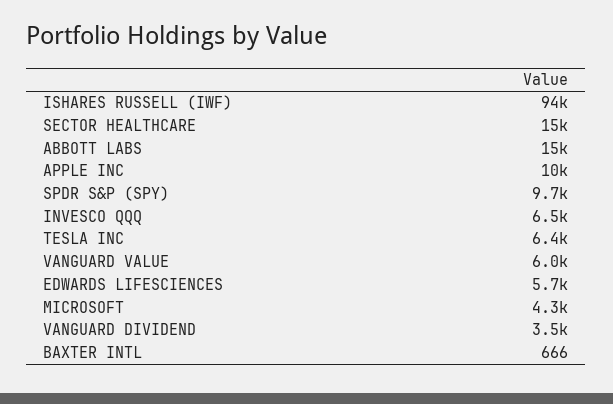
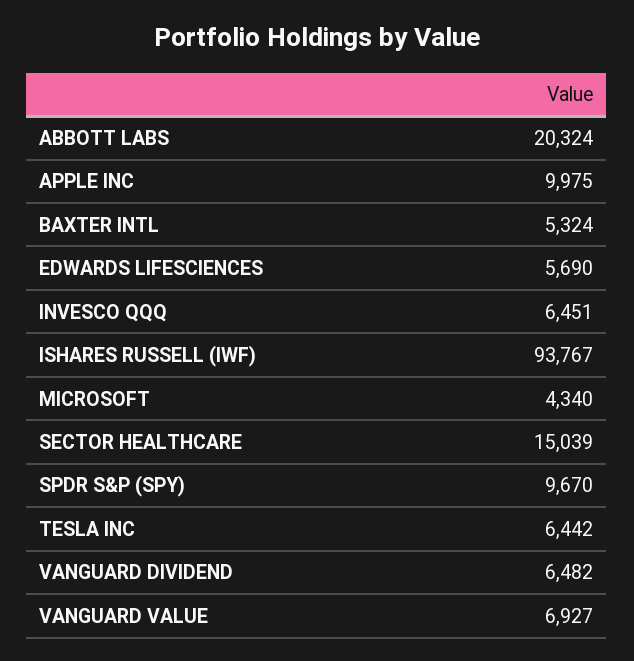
ABBOTT LABS: 15000 -> 20324
VANGUARD VALUE: 6000 -> 6927
VANGUARD DIVIDEND: 3500 -> 6482
BAXTER INTL: 666 -> 5324

